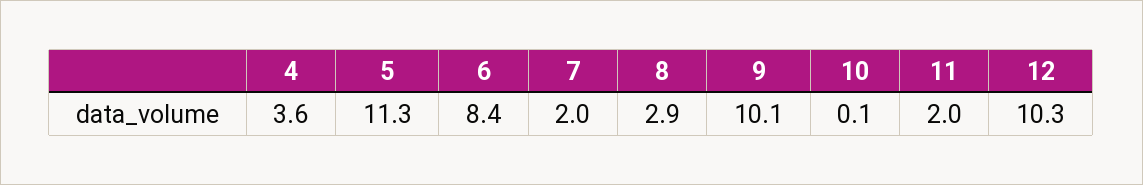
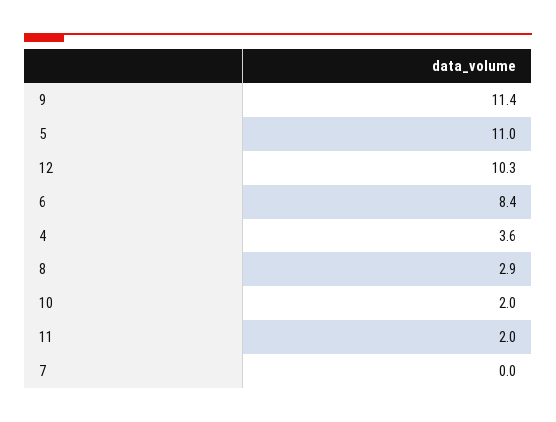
5: 11.3 -> 11
7: 2 -> 0
9: 10.1 -> 11.4
10: 0.1 -> 2

